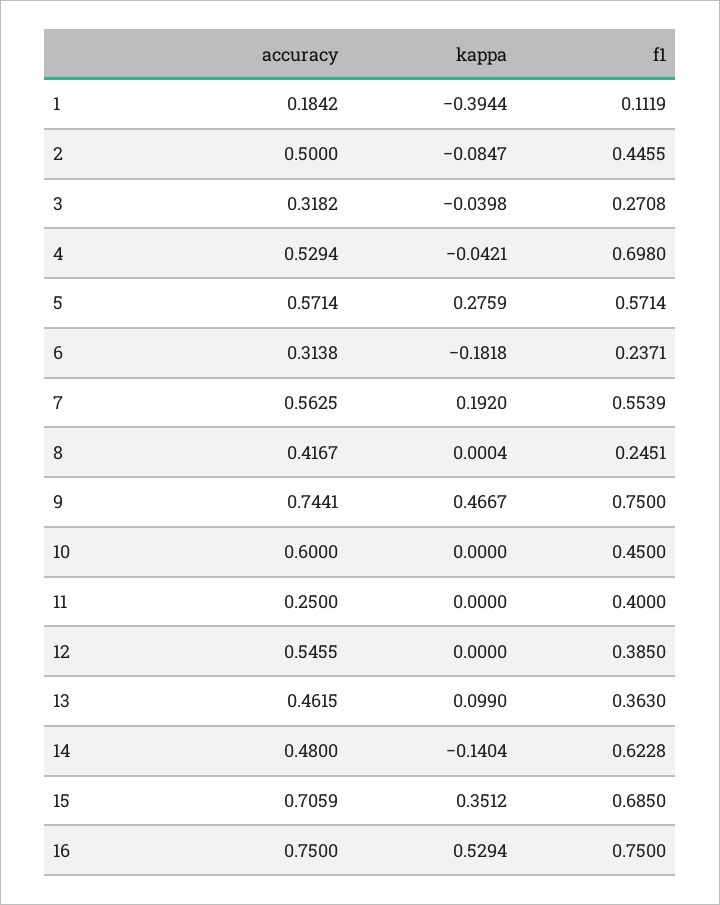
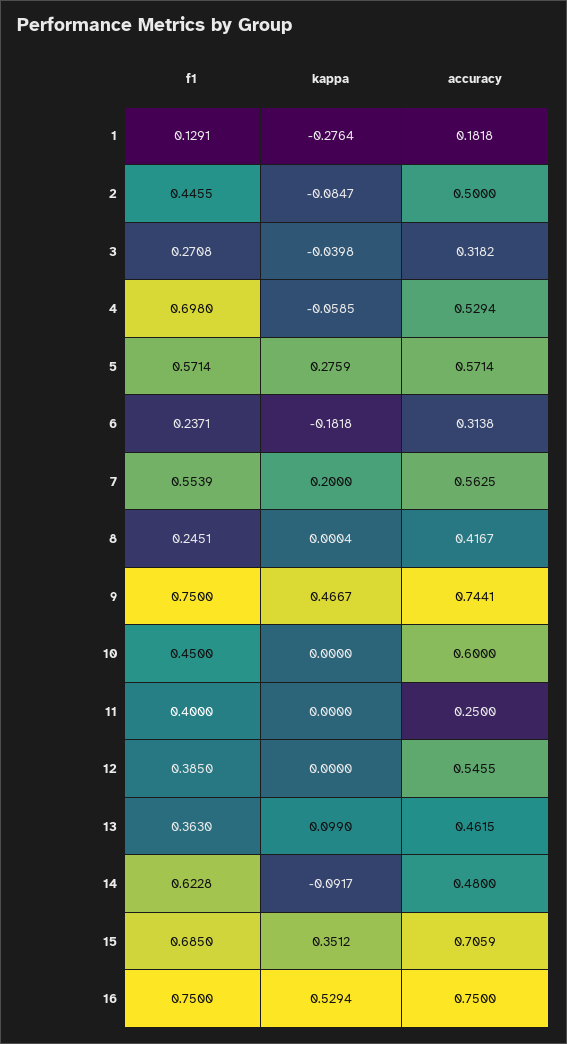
accuracy, 1: 0.1842 -> 0.1818
kappa, 1: -0.3944 -> -0.2764
f1, 1: 0.1119 -> 0.1291
kappa, 4: -0.0421 -> -0.0585
kappa, 7: 0.192 -> 0.2
kappa, 14: -0.1404 -> -0.0917

